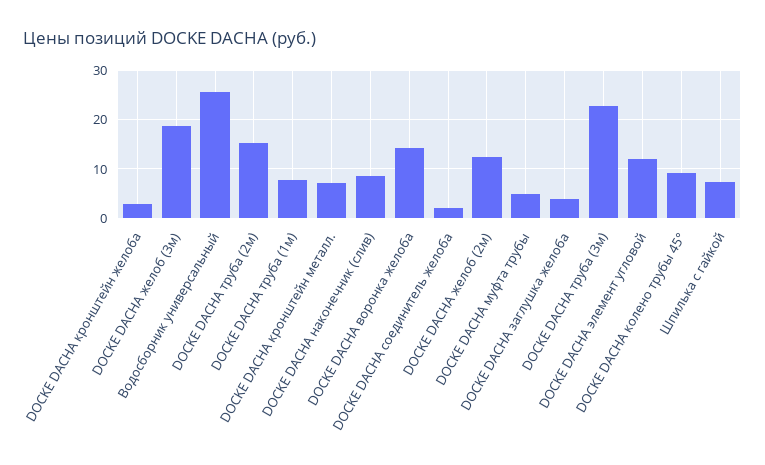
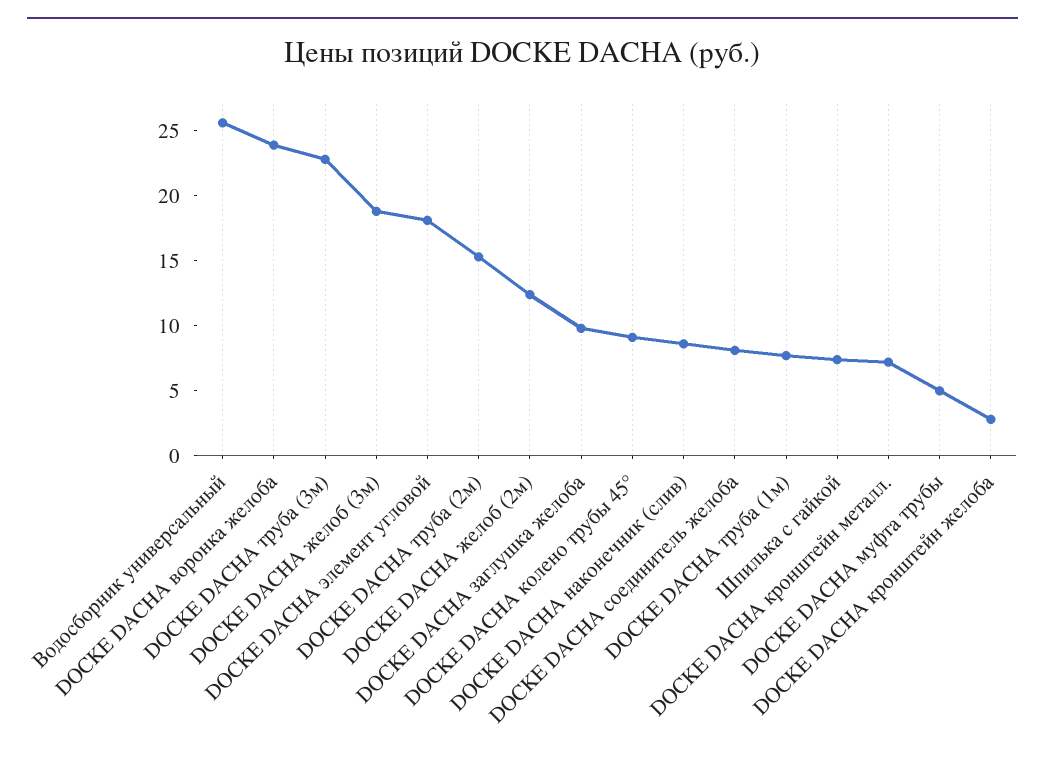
DOCKE DACHA воронка желоба: 14 -> 24
DOCKE DACHA соединитель желоба: 2 -> 8
DOCKE DACHA заглушка желоба: 4 -> 10
DOCKE DACHA элемент угловой: 12 -> 18

